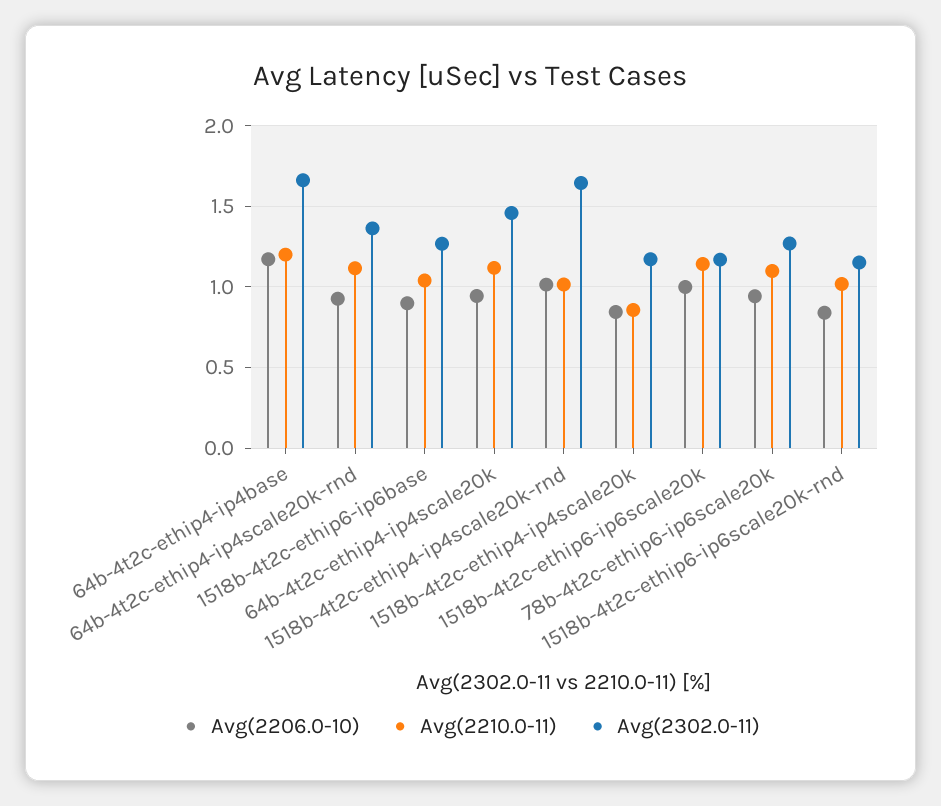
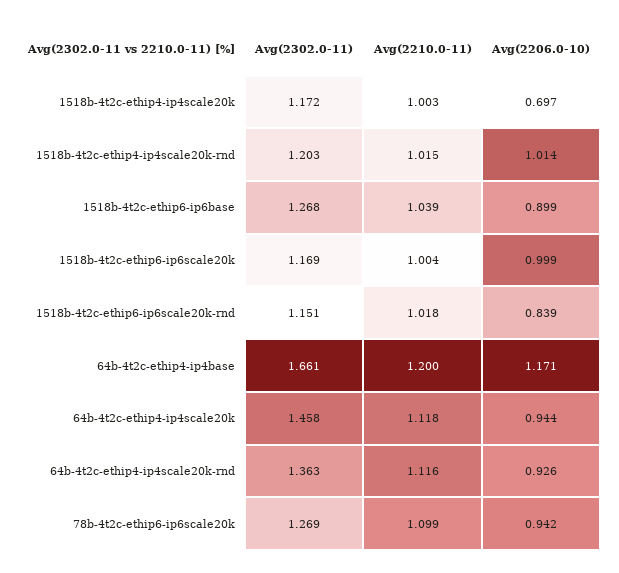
Avg(2302.0-11), 1518b-4t2c-ethip4-ip4scale20k-rnd: 1.65 -> 1.203
Avg(2206.0-10), 1518b-4t2c-ethip4-ip4scale20k: 0.85 -> 0.697
Avg(2210.0-11), 1518b-4t2c-ethip4-ip4scale20k: 0.85 -> 1.003
Avg(2210.0-11), 1518b-4t2c-ethip6-ip6scale20k: 1.15 -> 1.004

